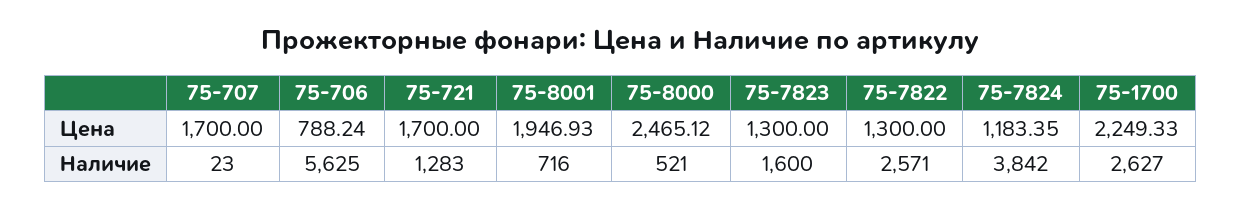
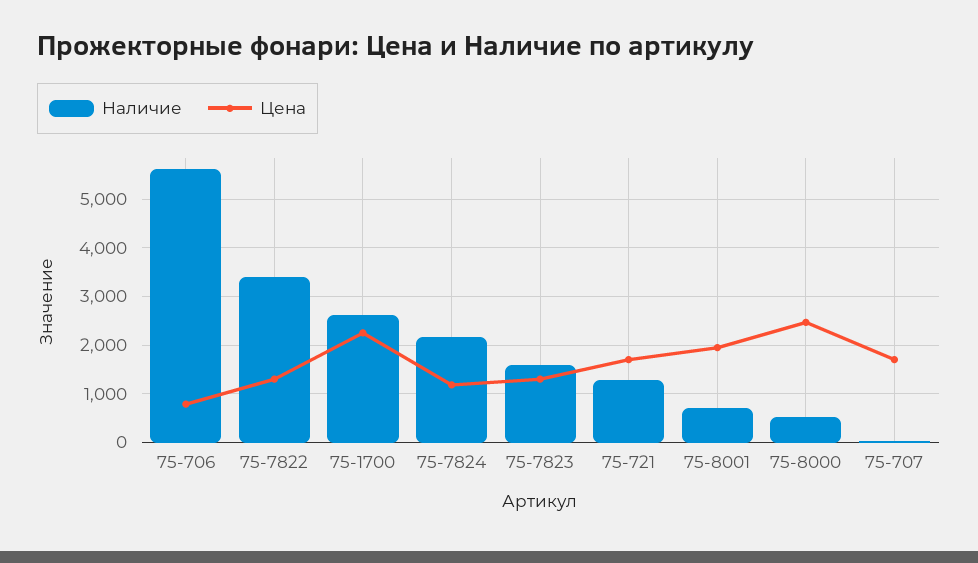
Наличие, 75-7822: 2571 -> 3400
Наличие, 75-7824: 3842 -> 2200

